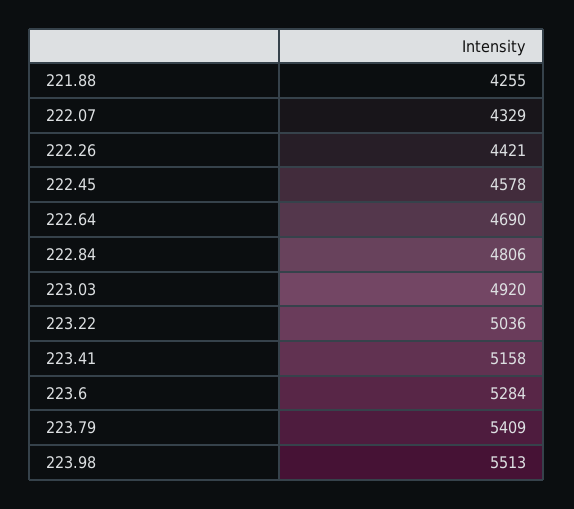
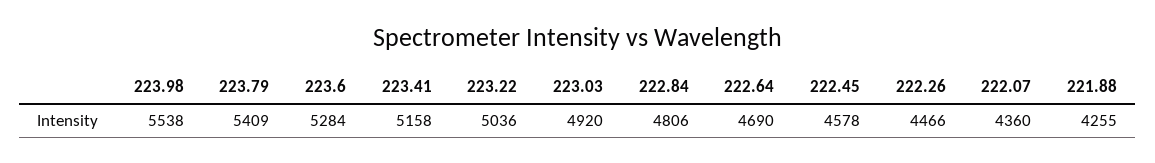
222.07: 4329 -> 4360
222.26: 4421 -> 4466
223.98: 5513 -> 5538

